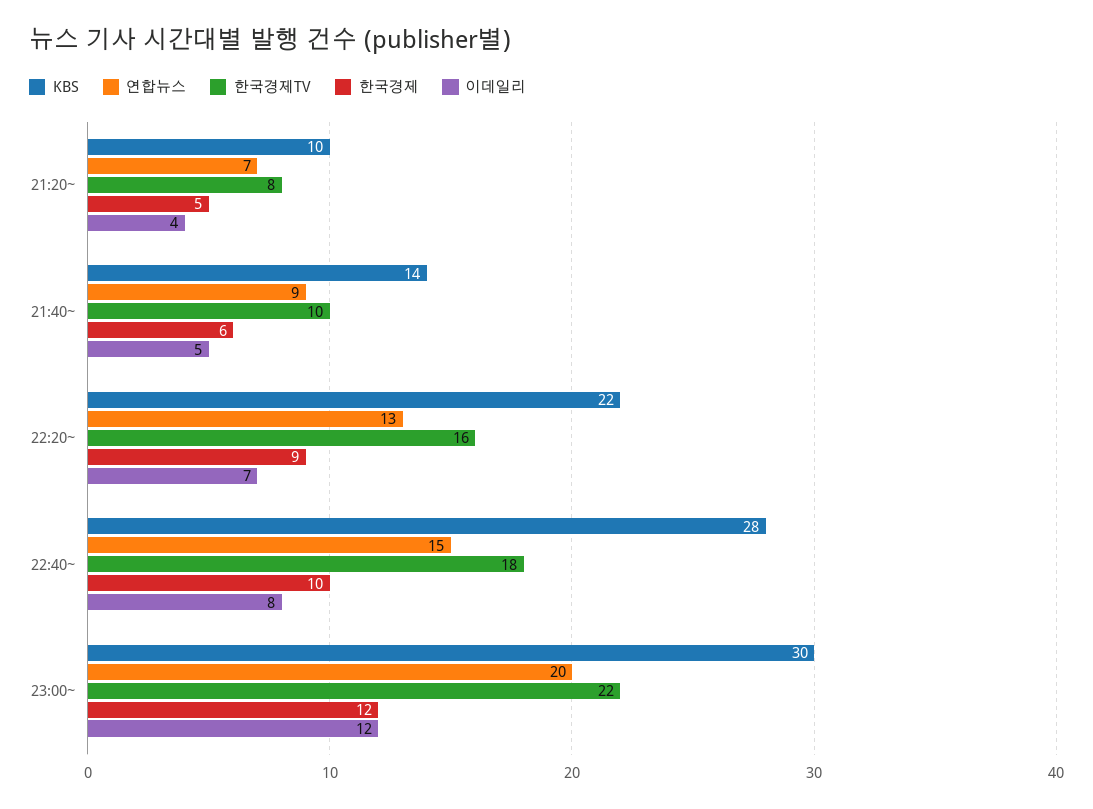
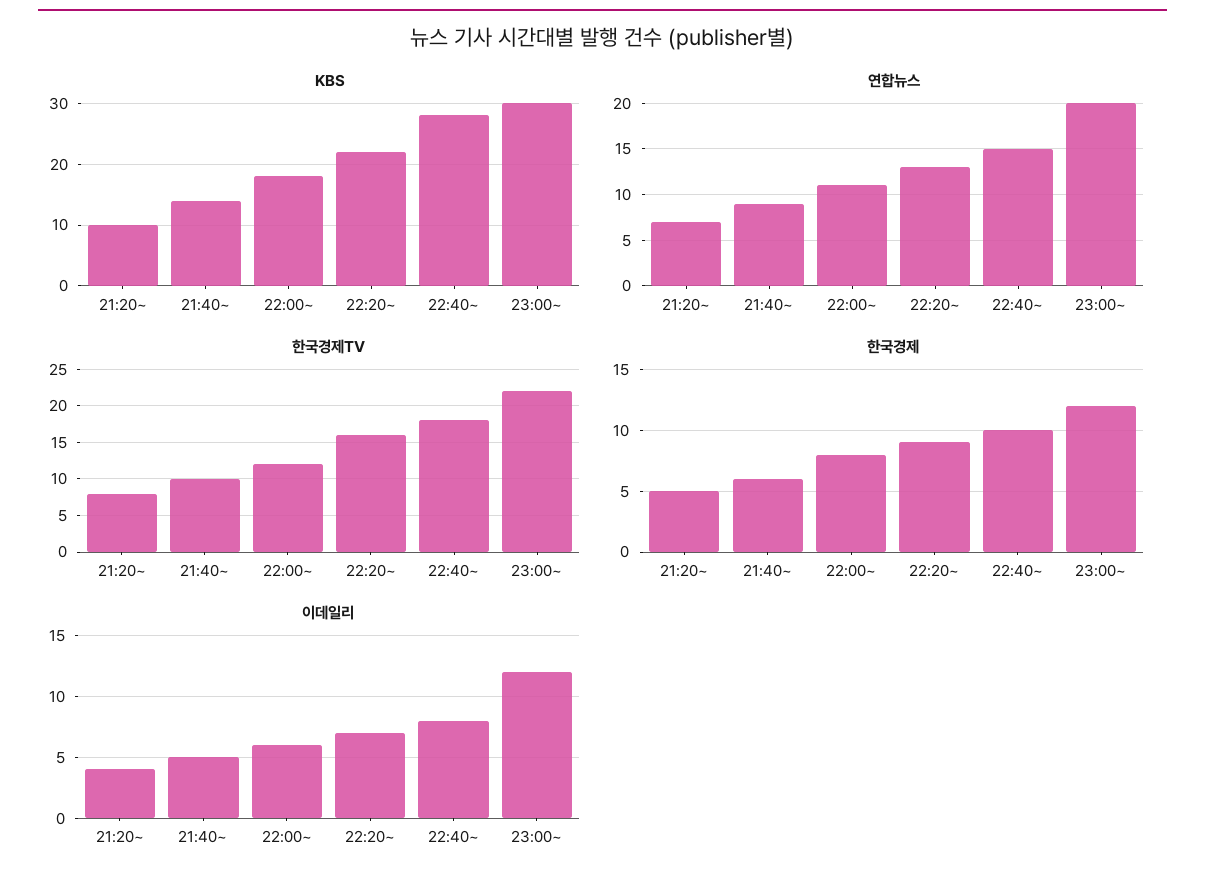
KBS, 22:00~: none -> 18
연합뉴스, 22:00~: none -> 11
한국경제TV, 22:00~: none -> 12
한국경제, 22:00~: none -> 8
이데일리, 22:00~: none -> 6

